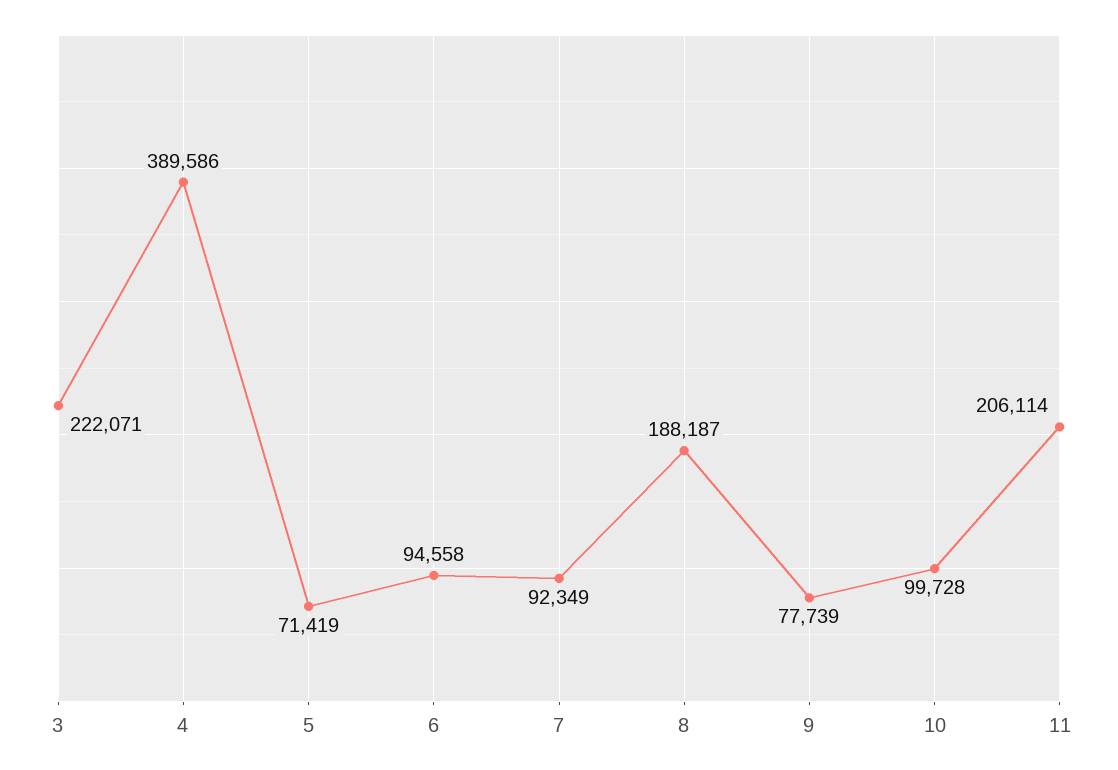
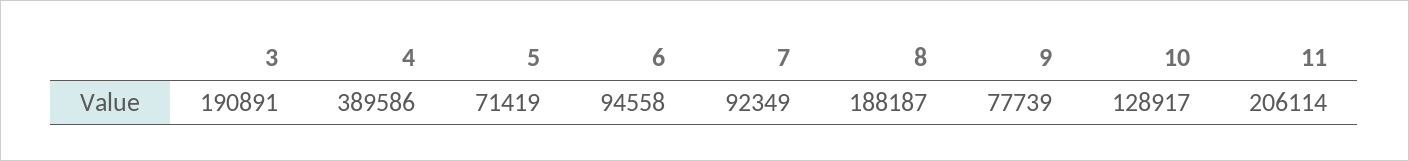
3: 222071 -> 190891
10: 99728 -> 128917

